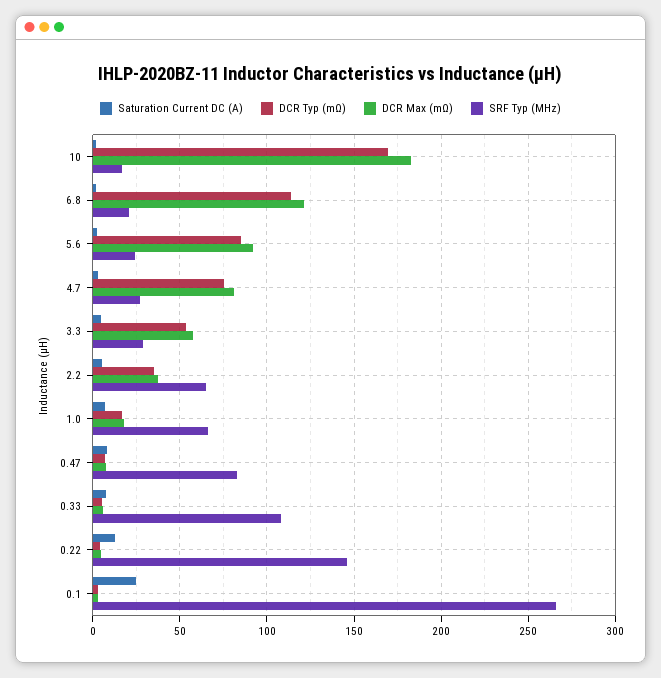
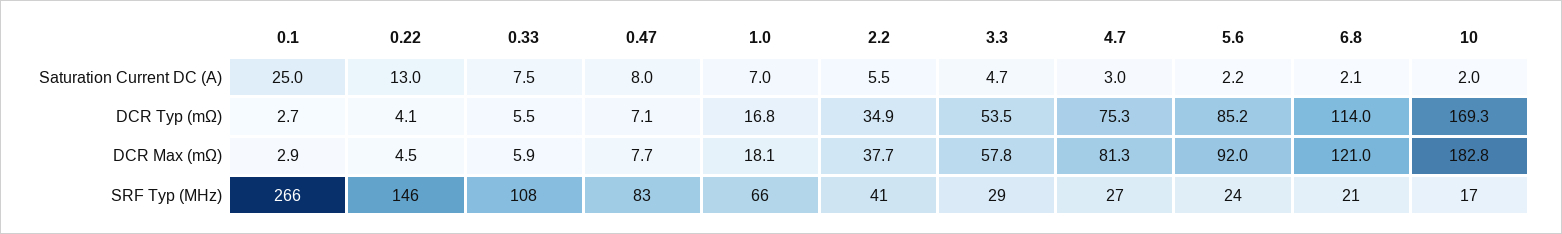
SRF Typ (MHz), 2.2: 65 -> 41

